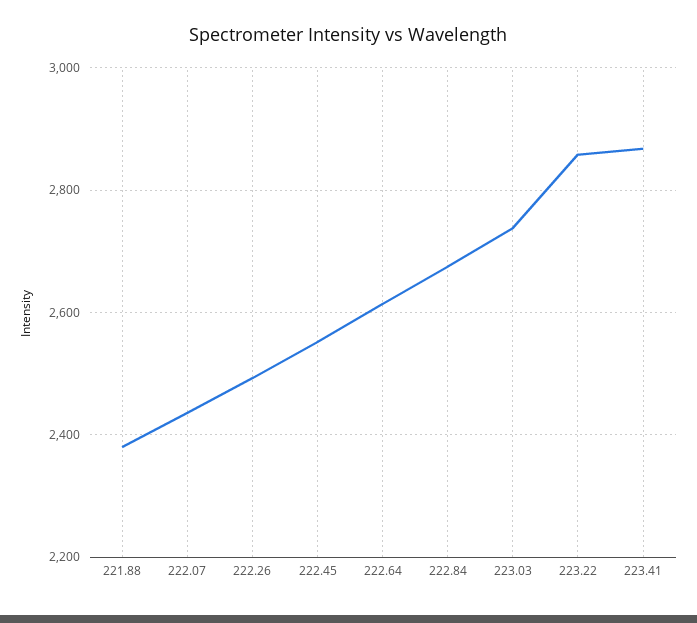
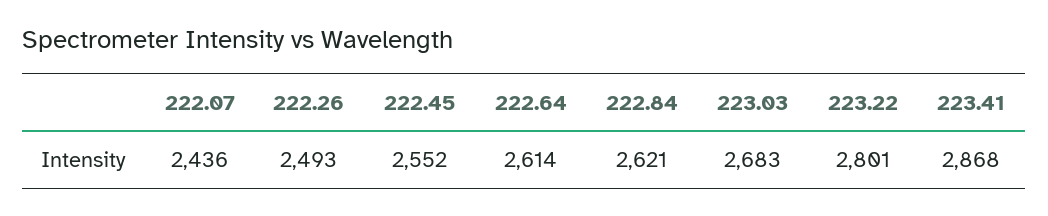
221.88: 2380 -> none
222.84: 2680 -> 2621
223.03: 2740 -> 2683
223.22: 2860 -> 2801

